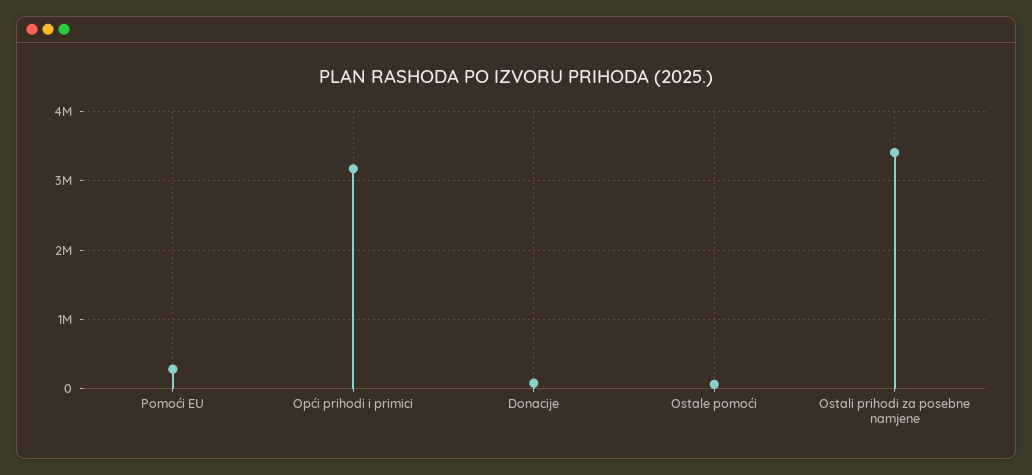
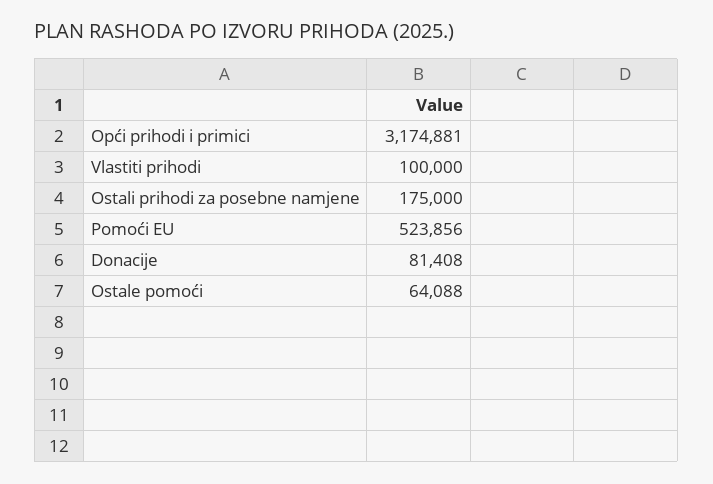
Pomoći EU: 300000 -> 523856
Ostali prihodi za posebne namjene: 3400000 -> 175000
Vlastiti prihodi: none -> 100000

